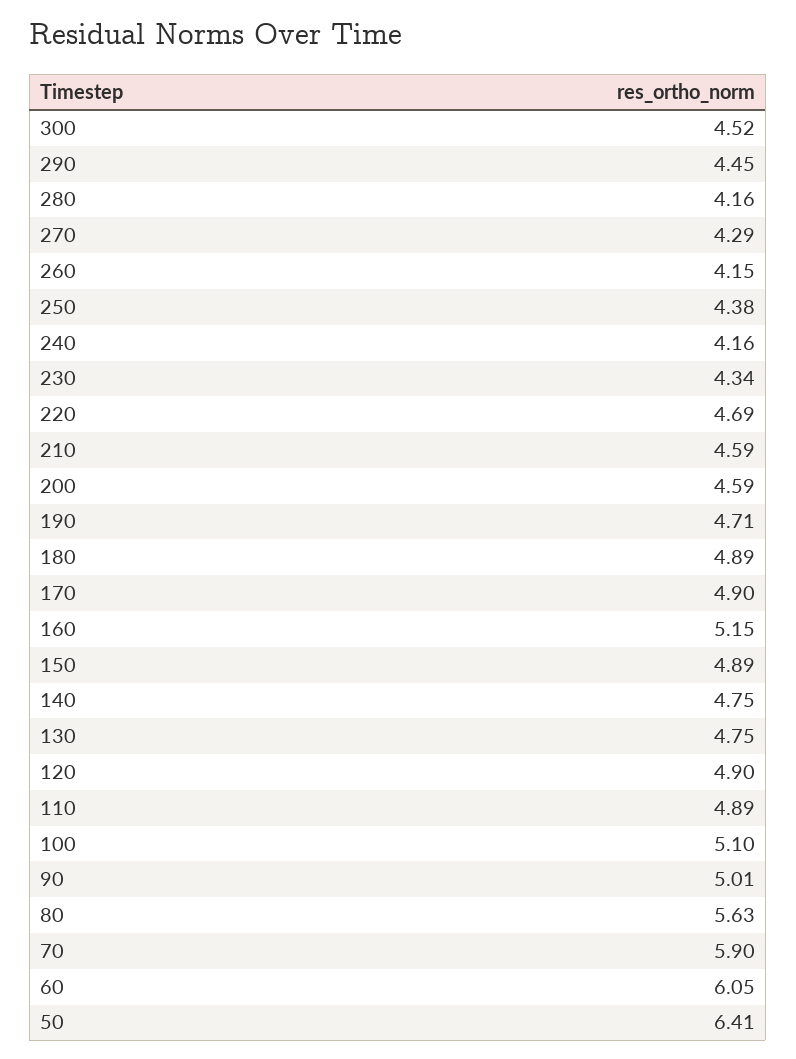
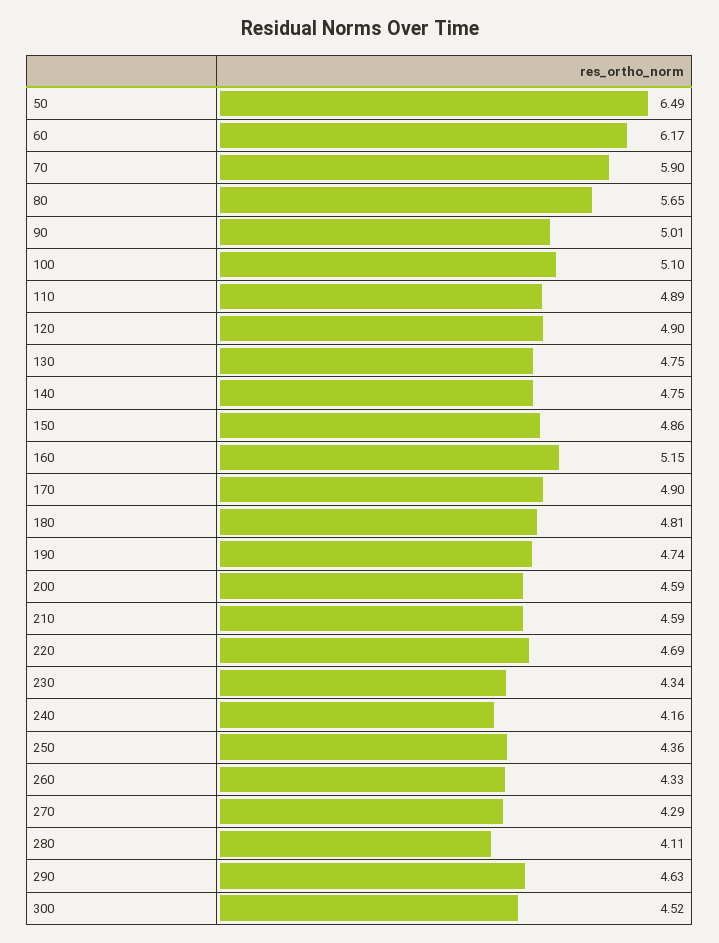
290: 4.45 -> 4.63
280: 4.16 -> 4.11
260: 4.15 -> 4.33
250: 4.38 -> 4.36
190: 4.71 -> 4.74
180: 4.89 -> 4.81
150: 4.89 -> 4.86
80: 5.63 -> 5.65
60: 6.05 -> 6.17
50: 6.41 -> 6.49

